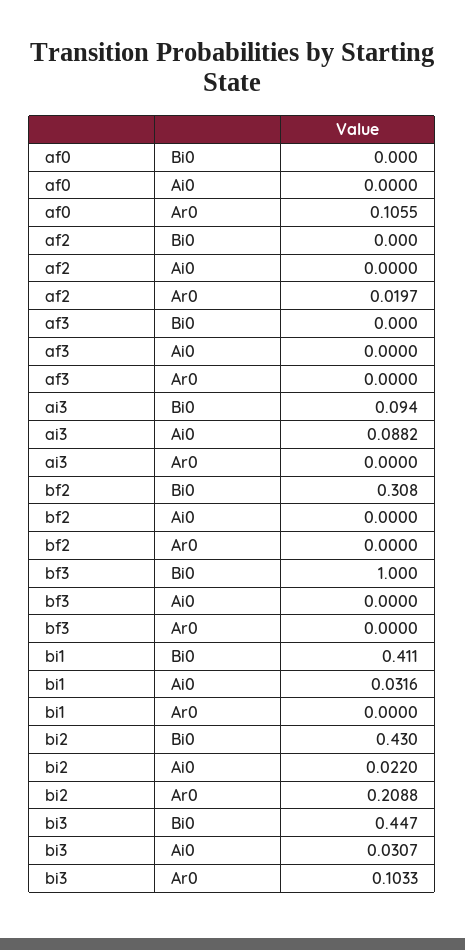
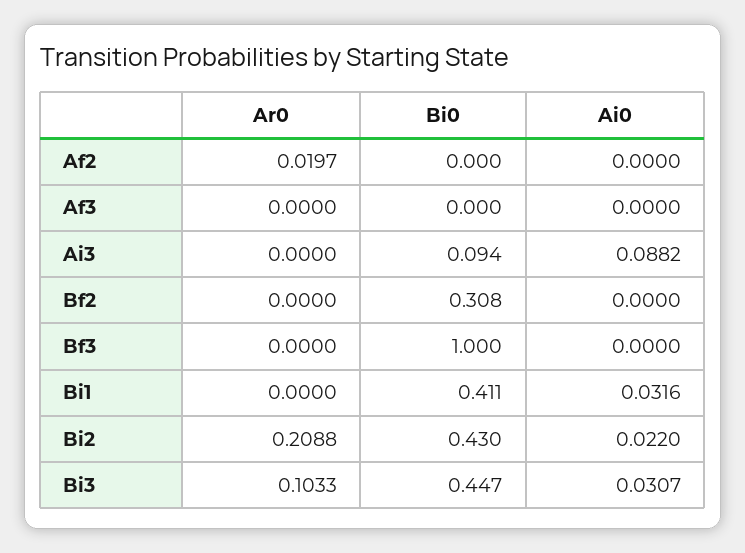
af0, Bi0: 0 -> none
af0, Ai0: 0 -> none
af0, Ar0: 0.1055 -> none

